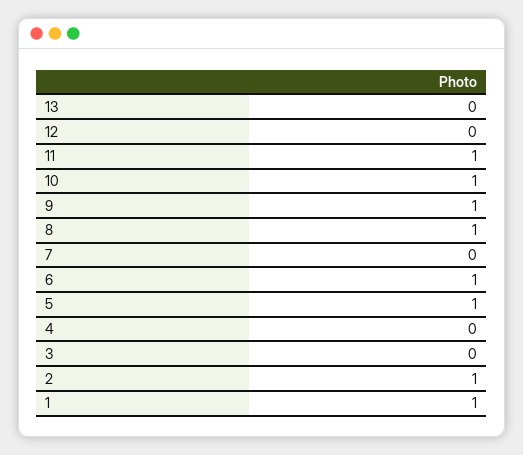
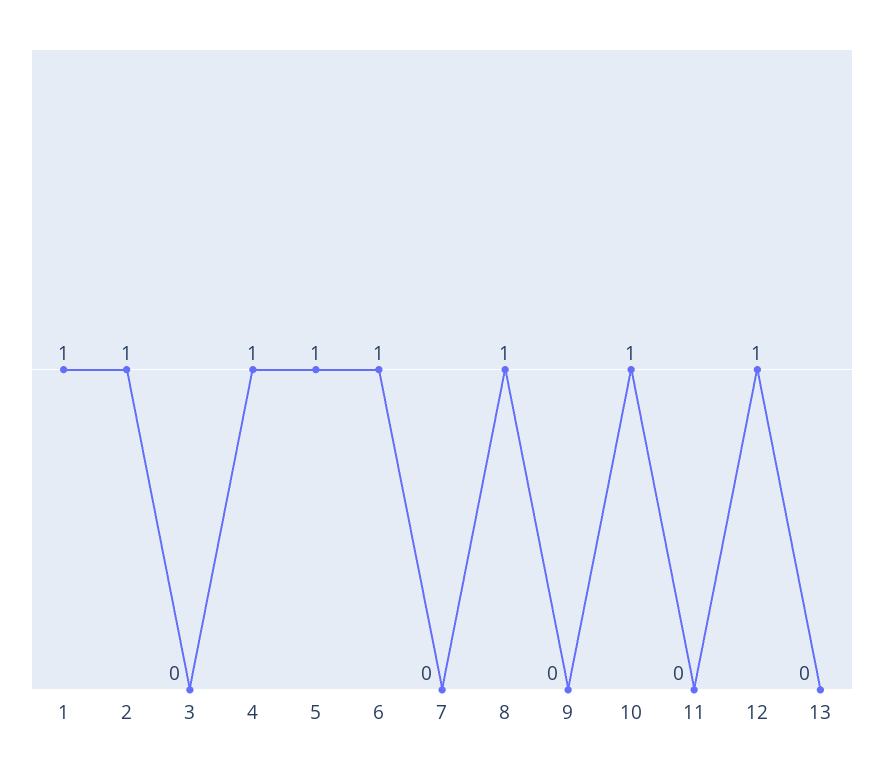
12: 0 -> 1
11: 1 -> 0
9: 1 -> 0
4: 0 -> 1

